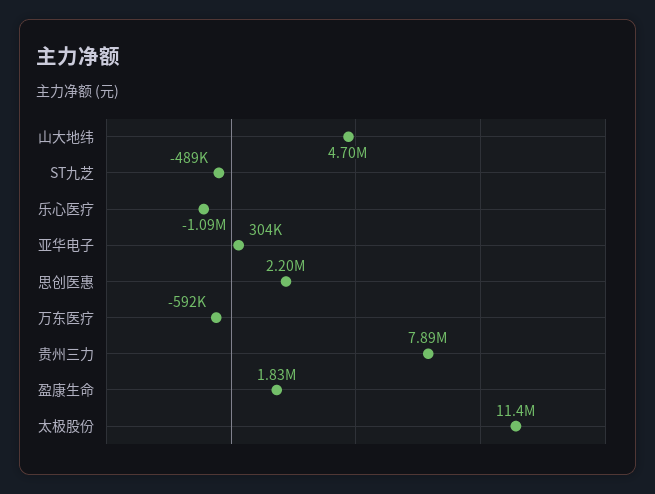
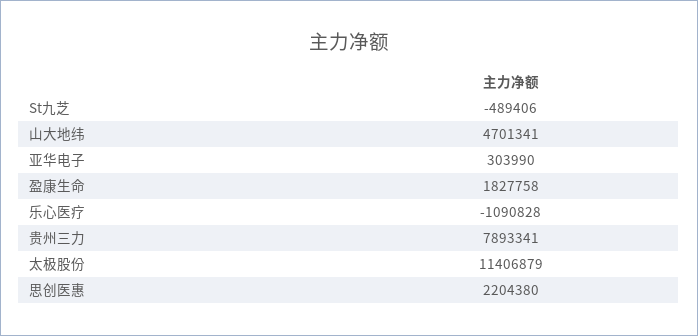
万东医疗: -592000 -> none

